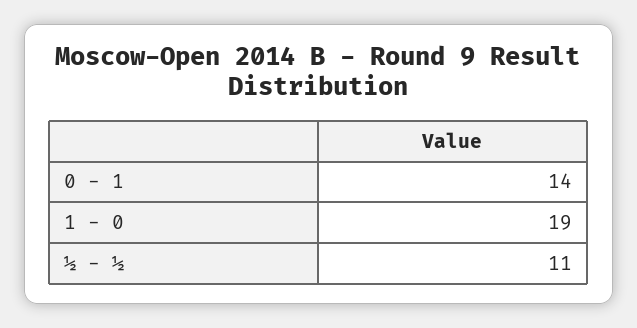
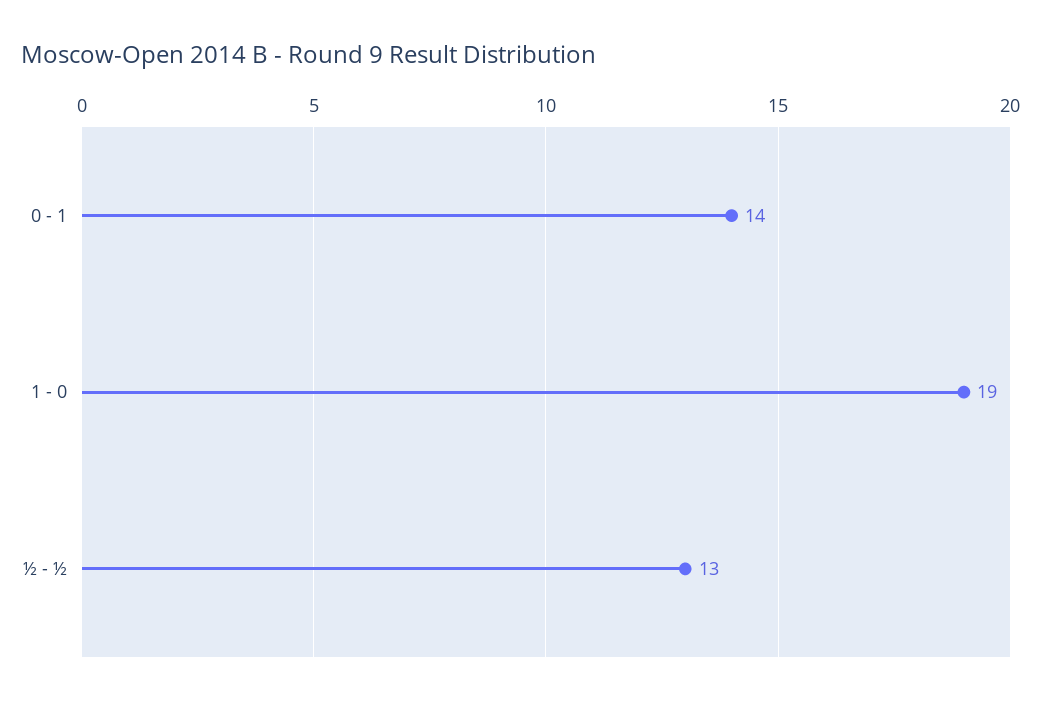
½ - ½: 11 -> 13

